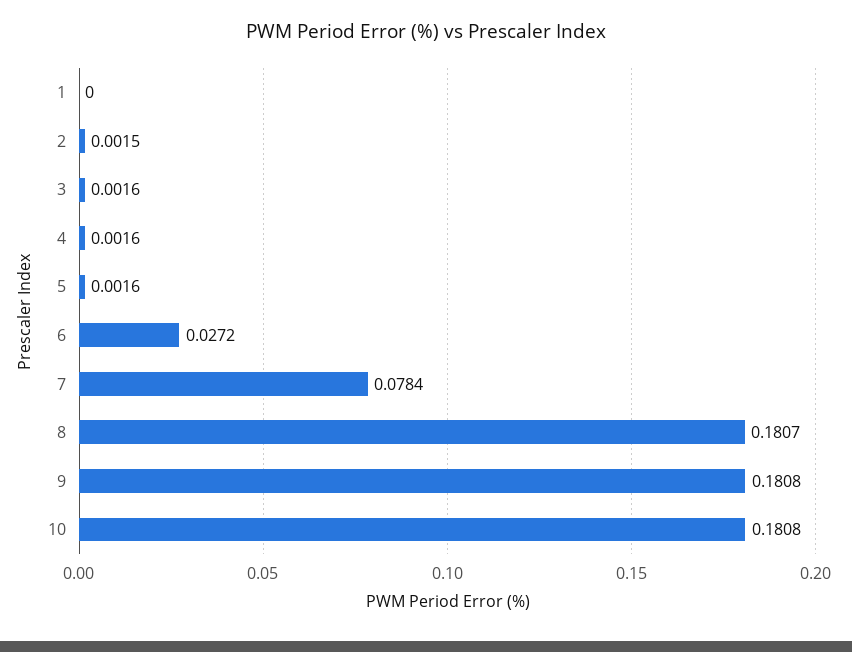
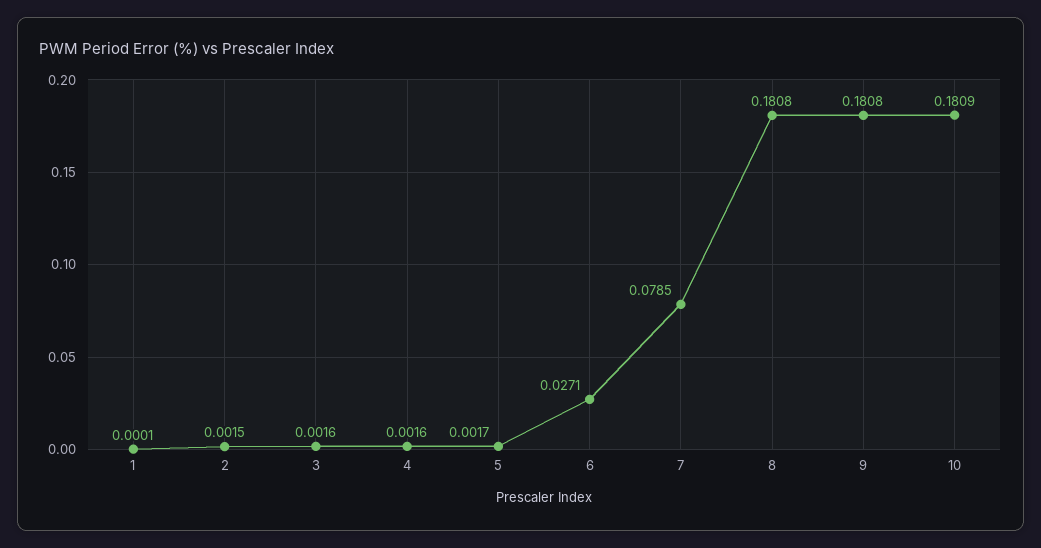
1: 0 -> 0.0001
5: 0.0016 -> 0.0017
6: 0.0272 -> 0.0271
7: 0.0784 -> 0.0785
8: 0.1807 -> 0.1808
10: 0.1808 -> 0.1809

